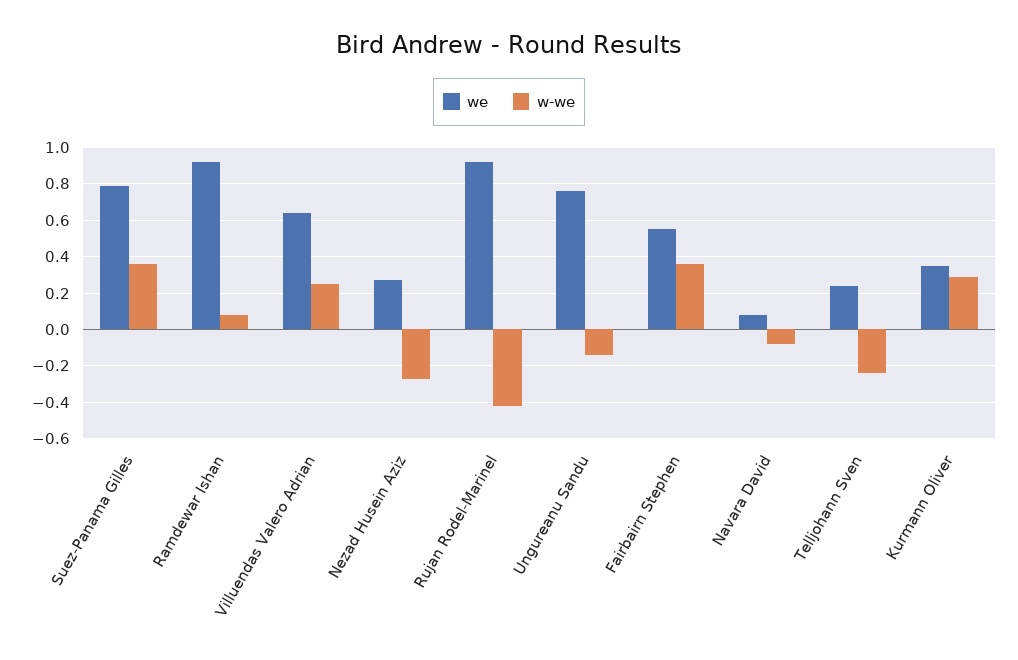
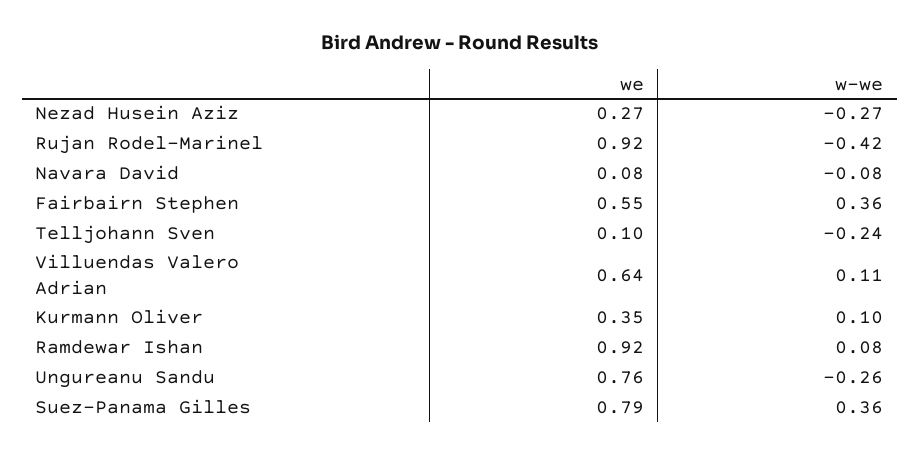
w-we, Villuendas Valero Adrian: 0.25 -> 0.11
w-we, Ungureanu Sandu: -0.15 -> -0.26
we, Telljohann Sven: 0.25 -> 0.1
w-we, Kurmann Oliver: 0.3 -> 0.1

